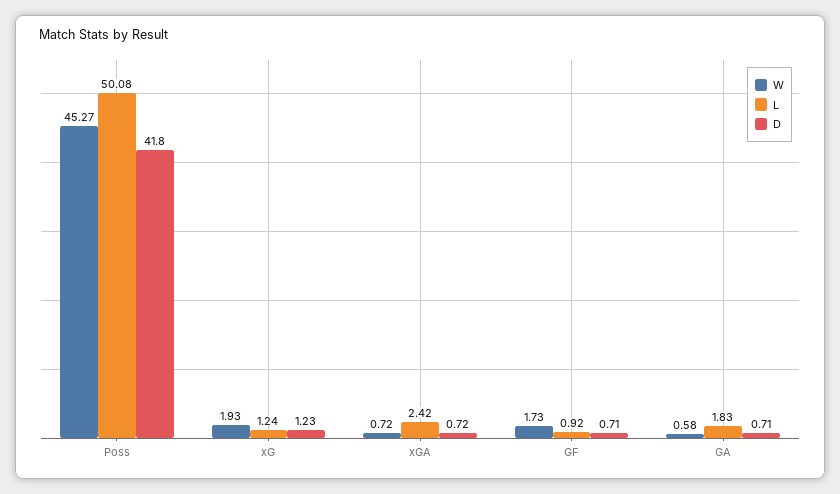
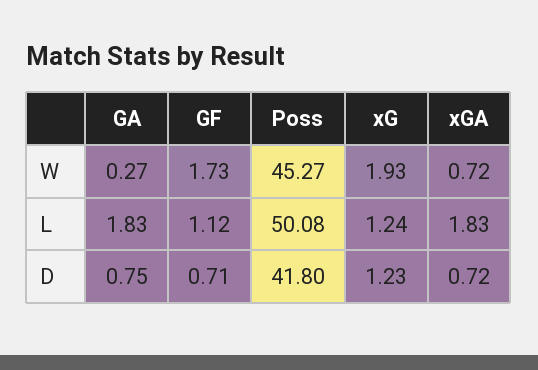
L, xGA: 2.42 -> 1.83
L, GF: 0.92 -> 1.12
W, GA: 0.58 -> 0.27
D, GA: 0.71 -> 0.75

